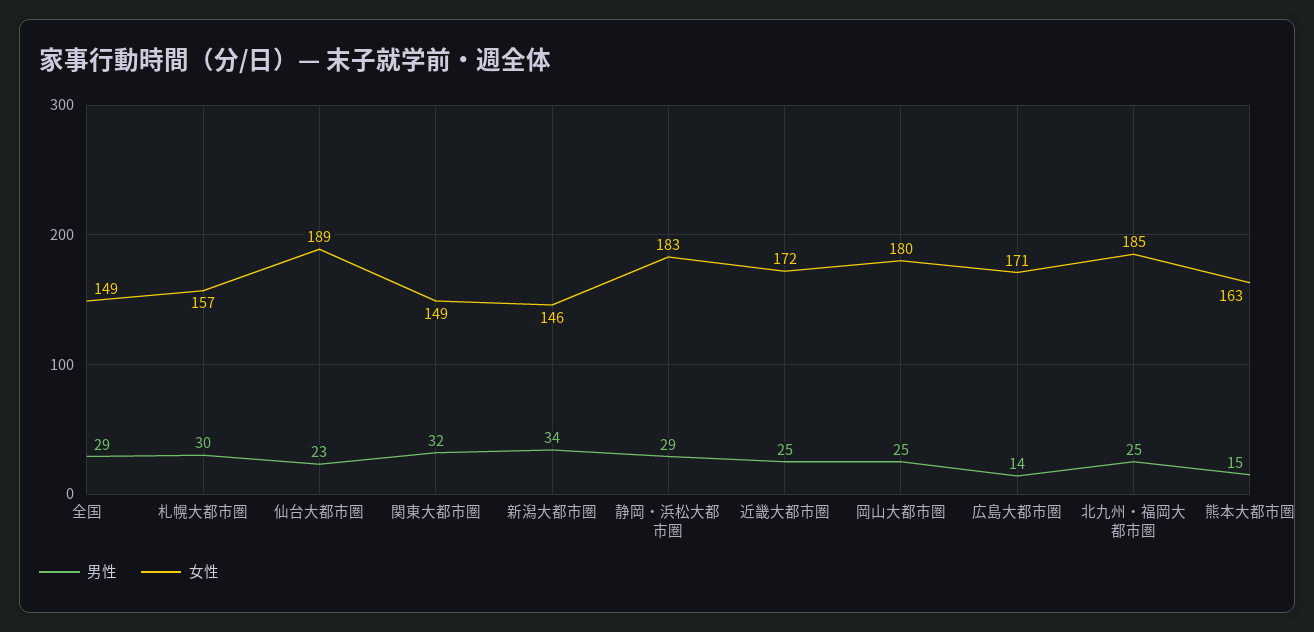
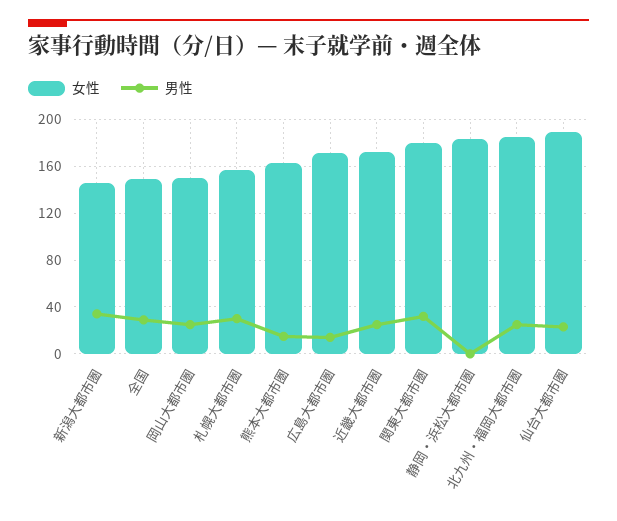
女性, 関東大都市圏: 149 -> 180
男性, 静岡・浜松大都市圏: 29 -> 0
女性, 岡山大都市圏: 180 -> 150

